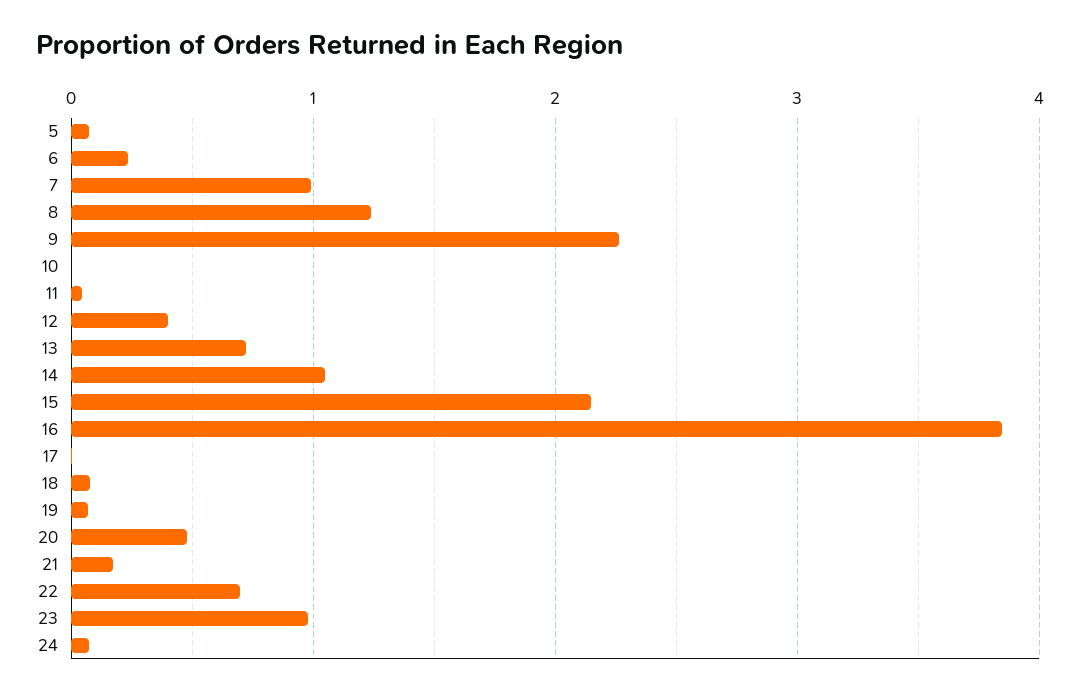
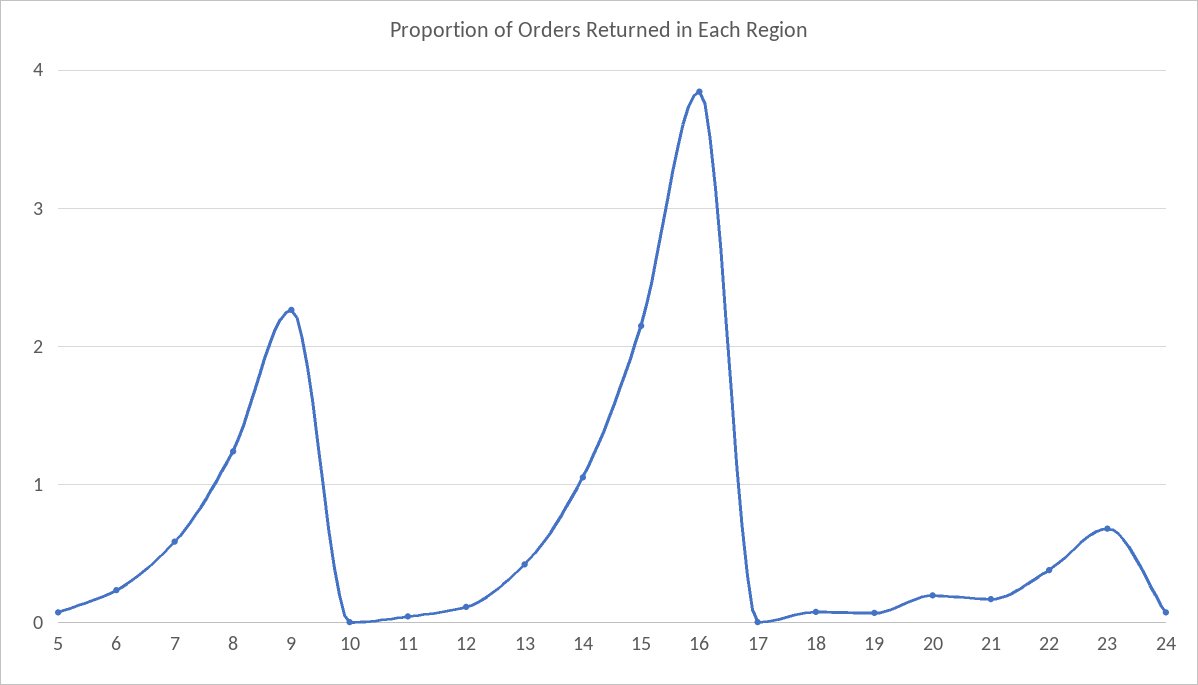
7: 1 -> 0.6
12: 0.4 -> 0.1
13: 0.7 -> 0.4
20: 0.5 -> 0.2
22: 0.7 -> 0.4
23: 1 -> 0.7

